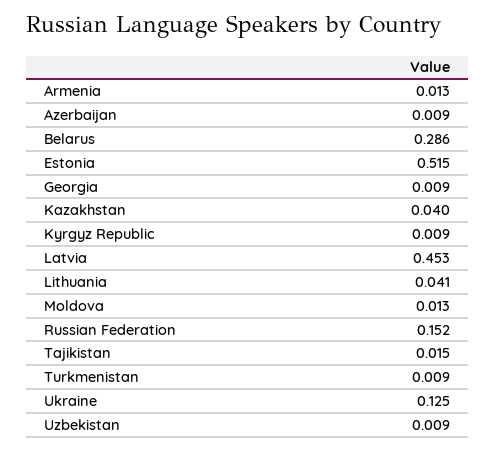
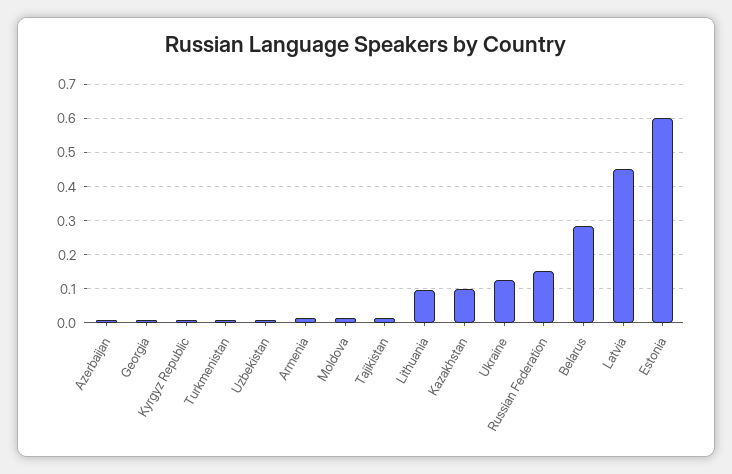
Estonia: 0.515 -> 0.6
Kazakhstan: 0.04 -> 0.1
Lithuania: 0.041 -> 0.1

